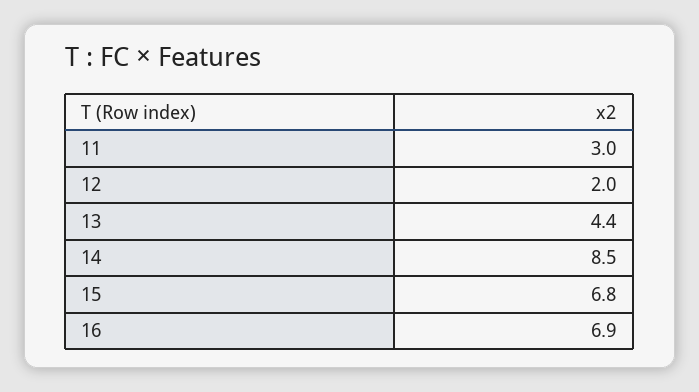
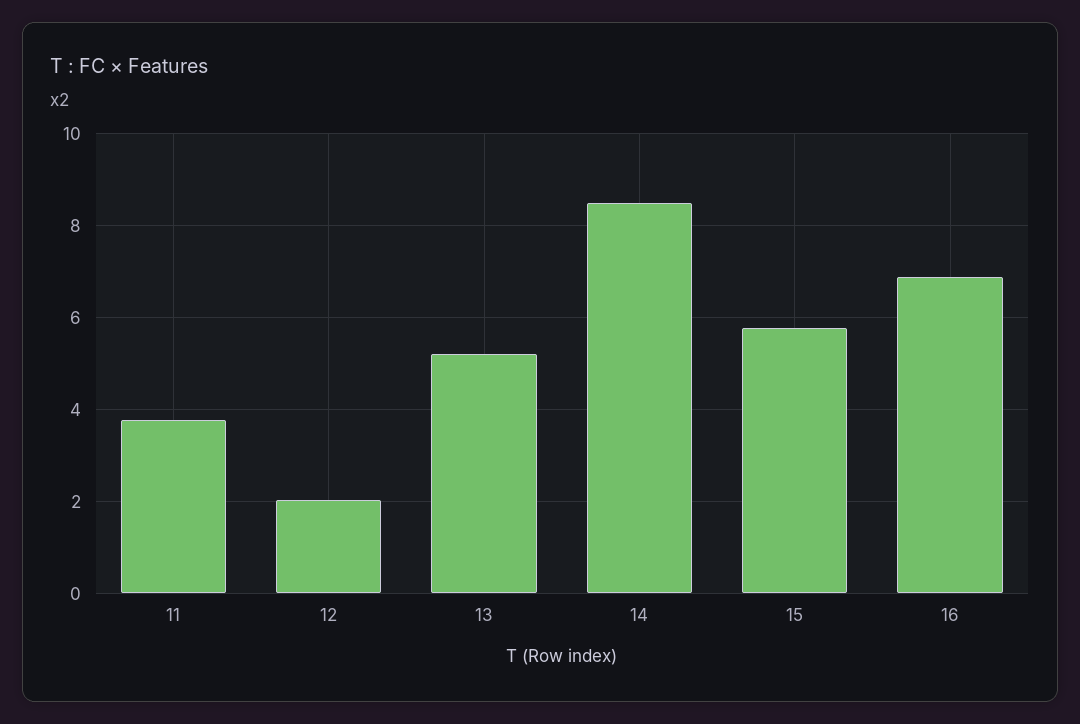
11: 3 -> 3.8
13: 4.4 -> 5.2
15: 6.8 -> 5.8

